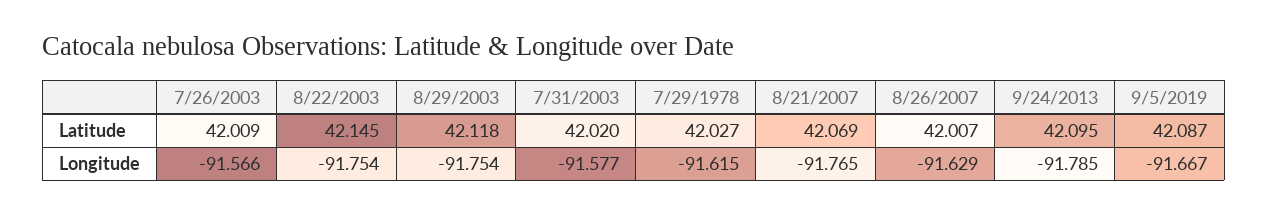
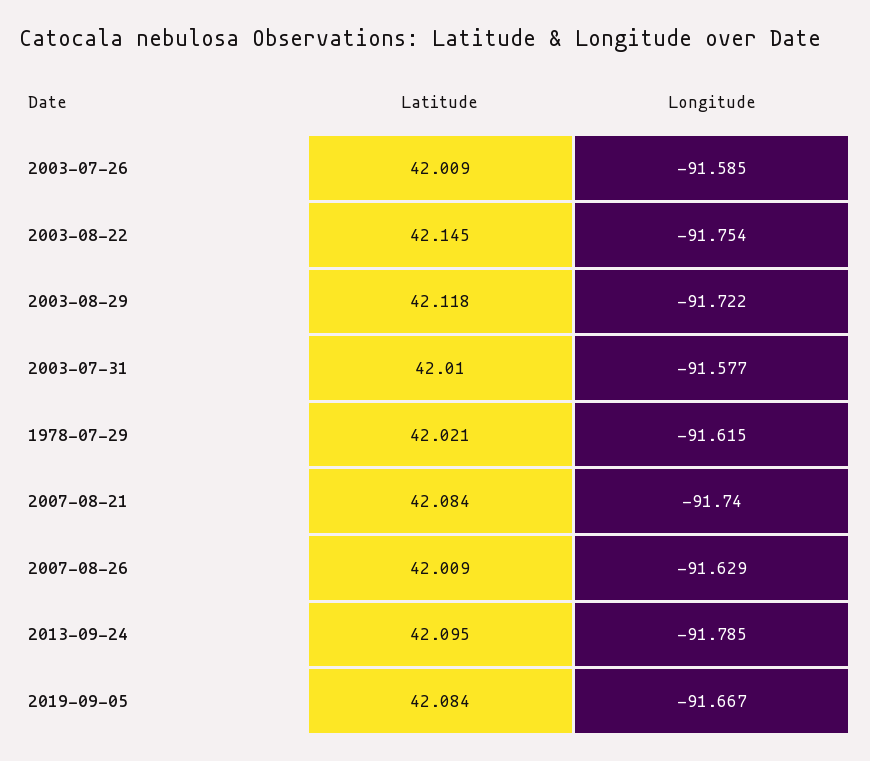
7/31/2003, Latitude: 42.02 -> 42.01
7/29/1978, Latitude: 42.027 -> 42.021
8/21/2007, Latitude: 42.069 -> 42.084
8/26/2007, Latitude: 42.007 -> 42.009
9/5/2019, Latitude: 42.087 -> 42.084
7/26/2003, Longitude: -91.566 -> -91.585
8/29/2003, Longitude: -91.754 -> -91.722
8/21/2007, Longitude: -91.765 -> -91.74

